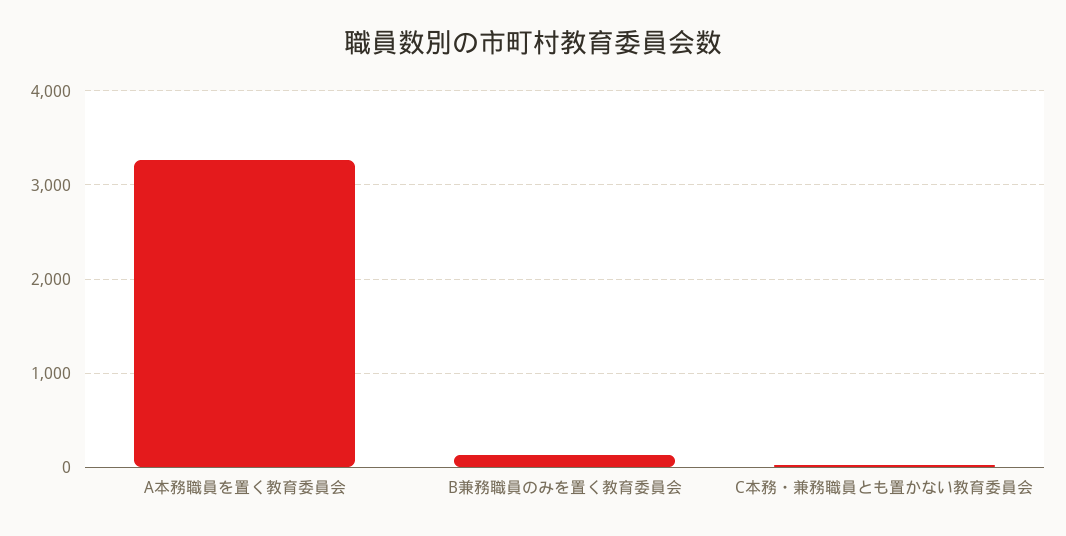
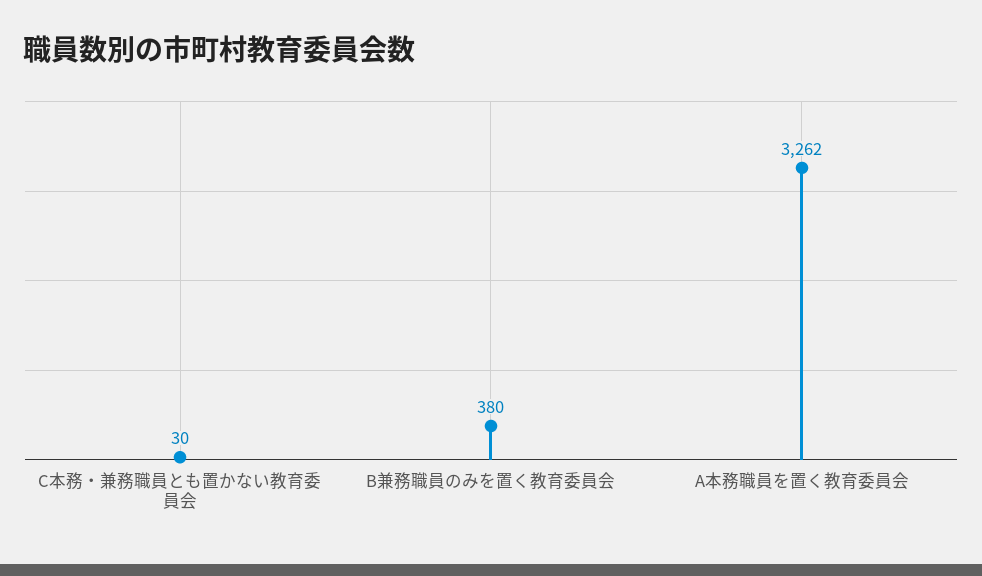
B兼務職員のみを置く教育委員会: 100 -> 380

